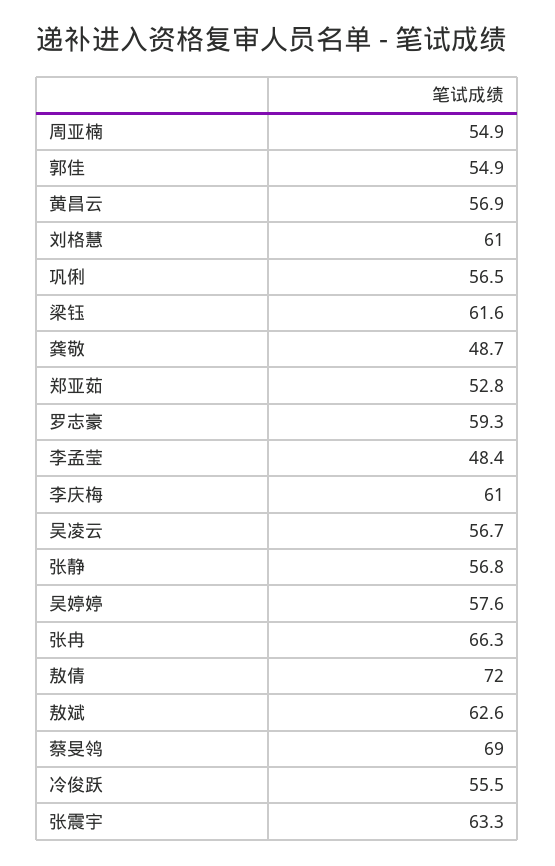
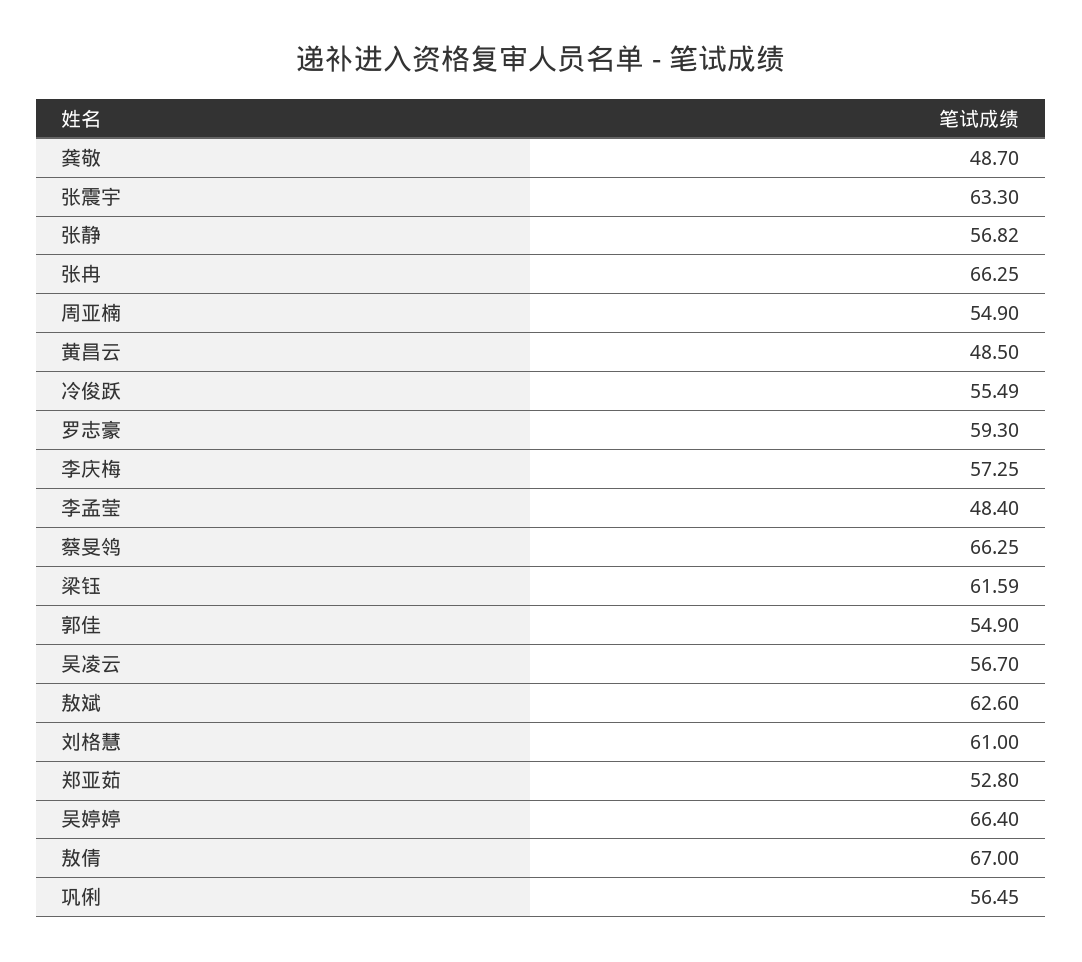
黄昌云: 56.9 -> 48.5
李庆梅: 61 -> 57.25
吴婷婷: 57.6 -> 66.4
敖倩: 72 -> 67
蔡旻鸰: 69 -> 66.25

